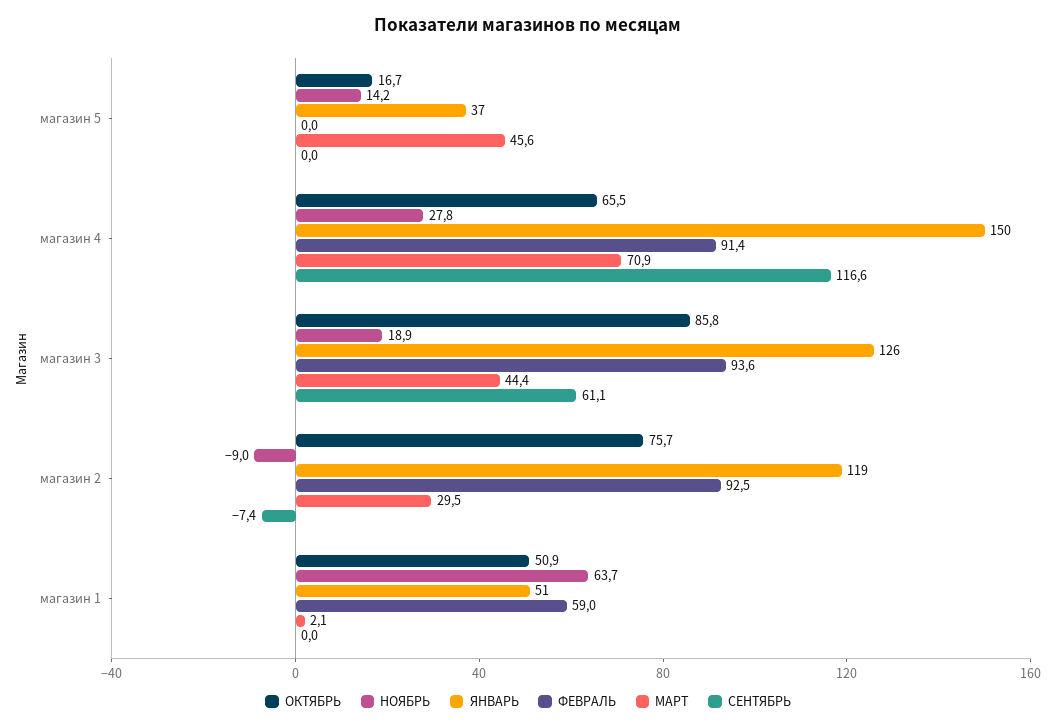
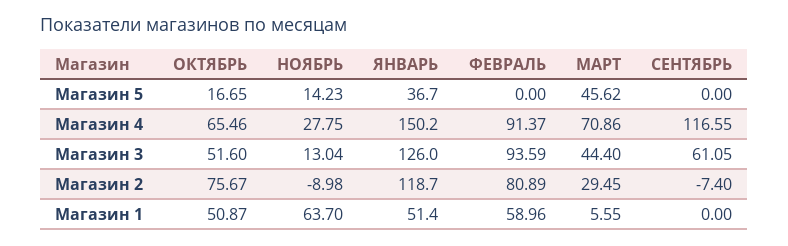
ОКТЯБРЬ, магазин 3: 85.8 -> 51.6
НОЯБРЬ, магазин 3: 18.9 -> 13.04
ФЕВРАЛЬ, магазин 2: 92.5 -> 80.89
МАРТ, магазин 1: 2.1 -> 5.55

